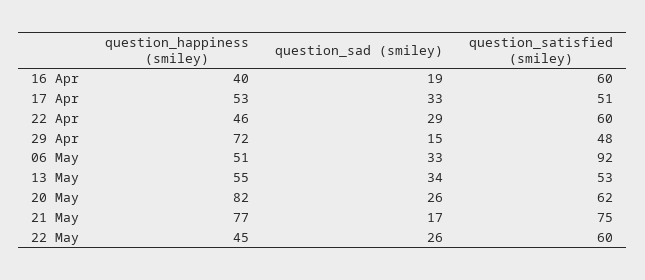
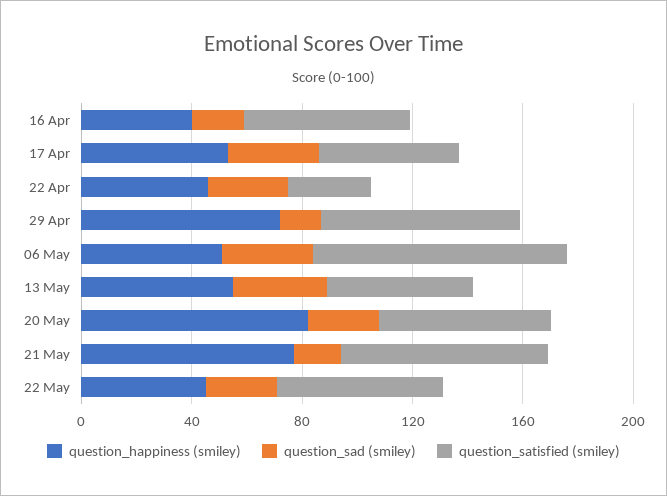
question_satisfied (smiley), 22 Apr: 60 -> 30
question_satisfied (smiley), 29 Apr: 48 -> 70

